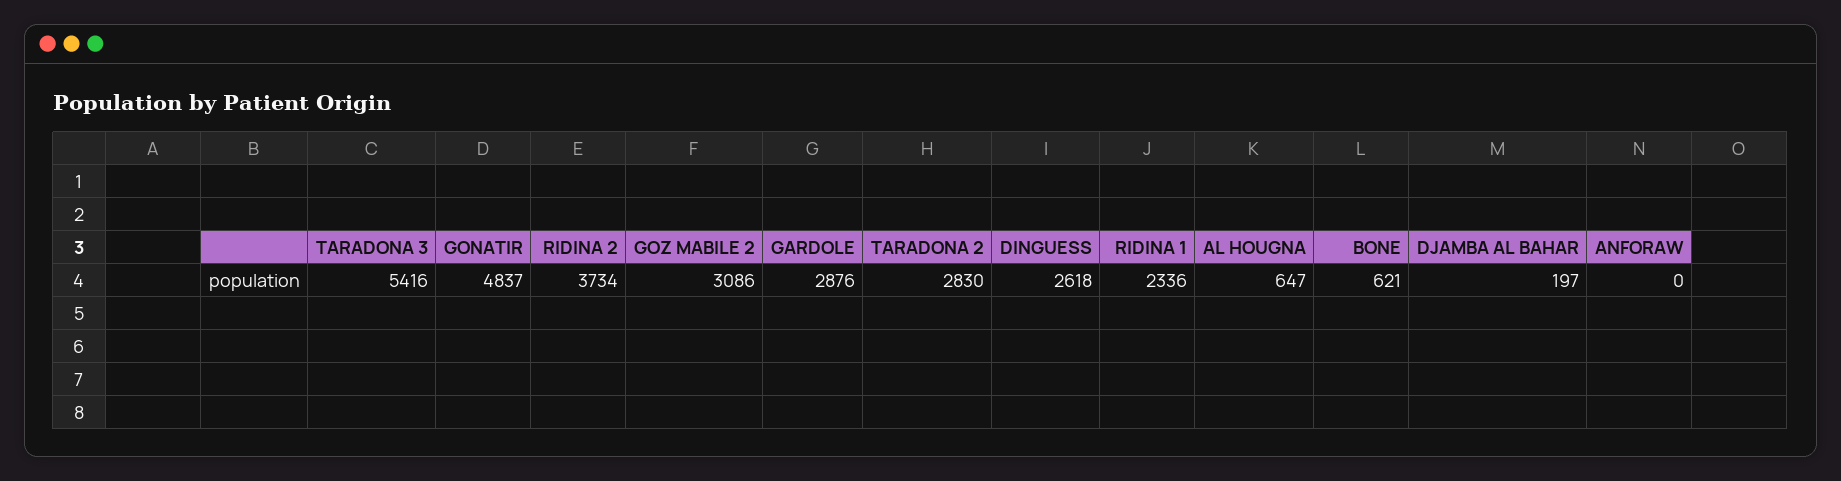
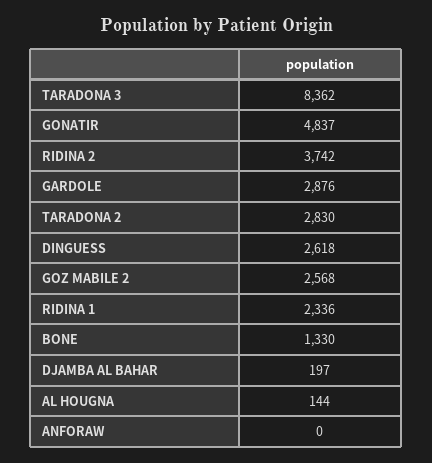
TARADONA 3: 5416 -> 8362
RIDINA 2: 3734 -> 3742
GOZ MABILE 2: 3086 -> 2568
AL HOUGNA: 647 -> 144
BONE: 621 -> 1330

